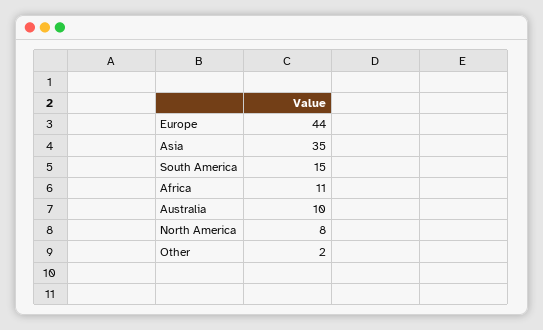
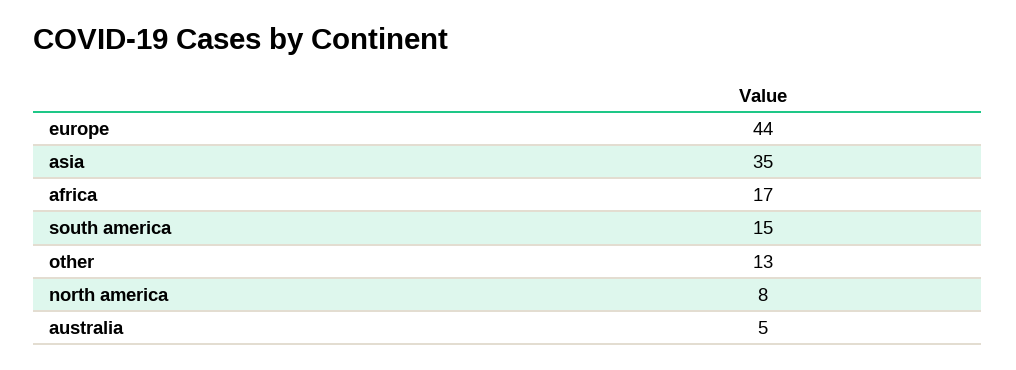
Africa: 11 -> 17
Australia: 10 -> 5
Other: 2 -> 13

